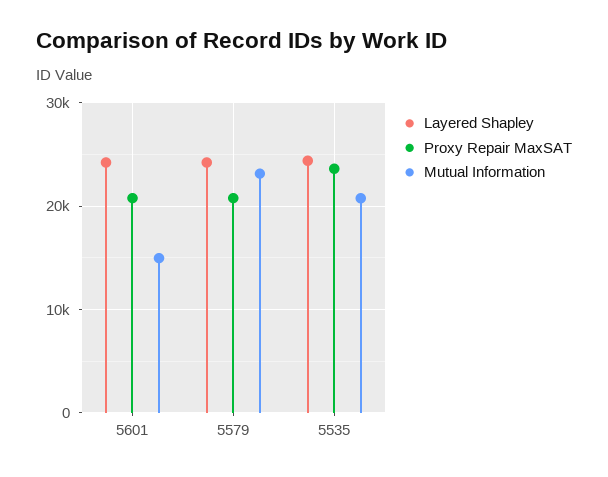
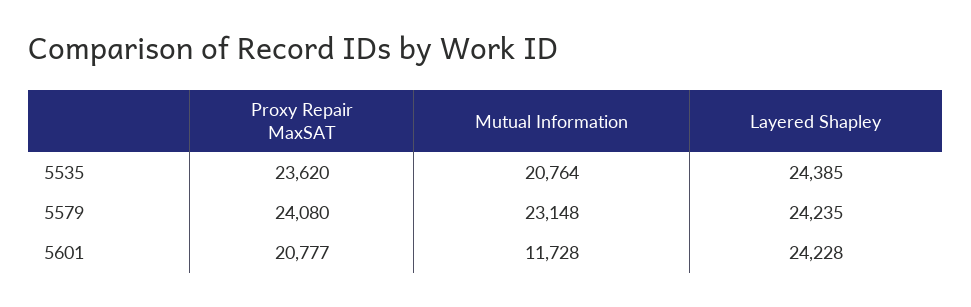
Mutual Information, 5601: 15000 -> 11728
Proxy Repair MaxSAT, 5579: 21000 -> 24080

